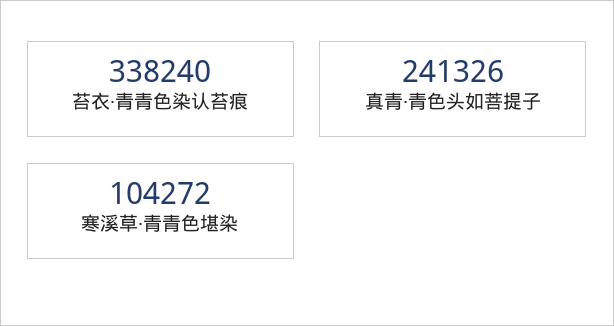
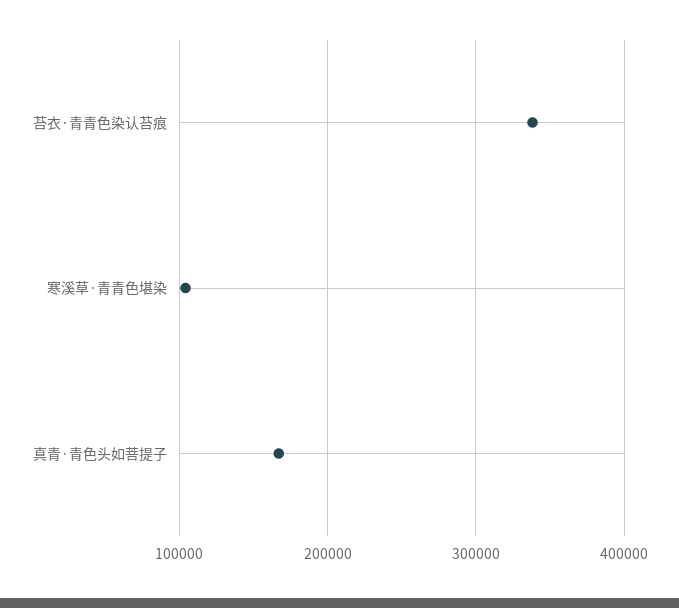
真青·青色头如菩提子: 241326 -> 170000

